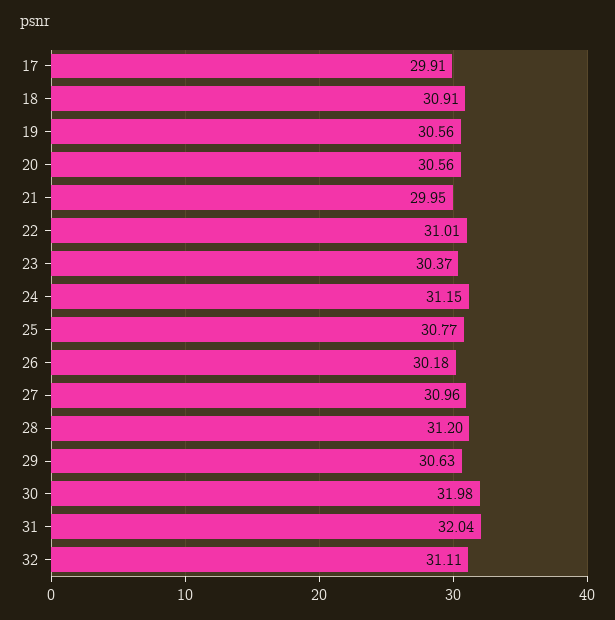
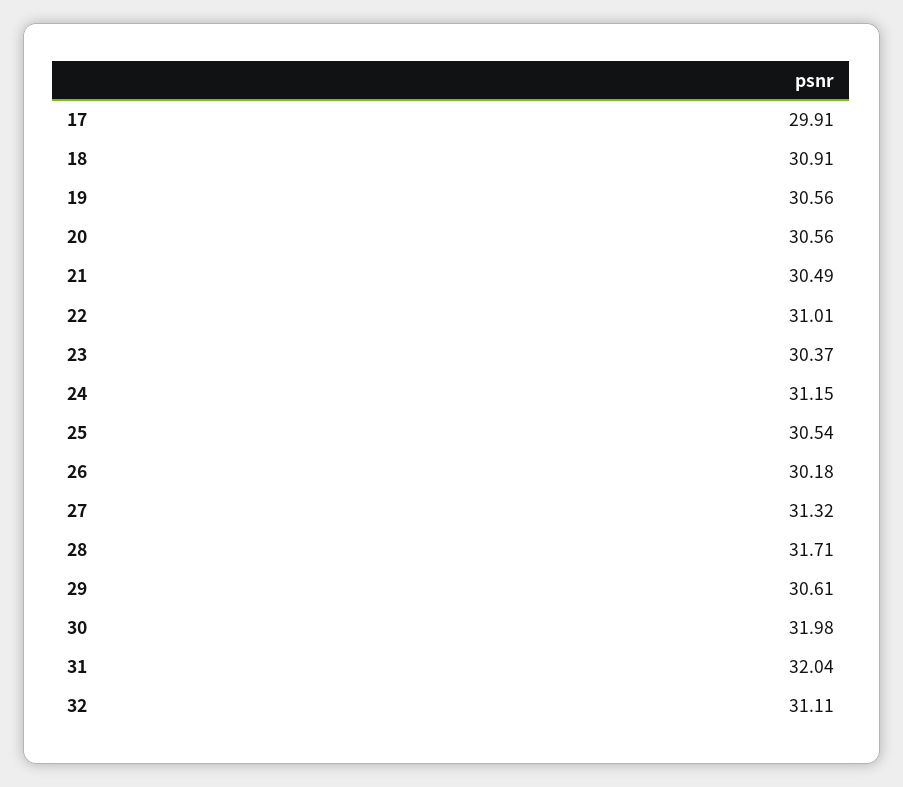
21: 29.95 -> 30.49
25: 30.77 -> 30.54
27: 30.96 -> 31.32
28: 31.2 -> 31.71
29: 30.63 -> 30.61

